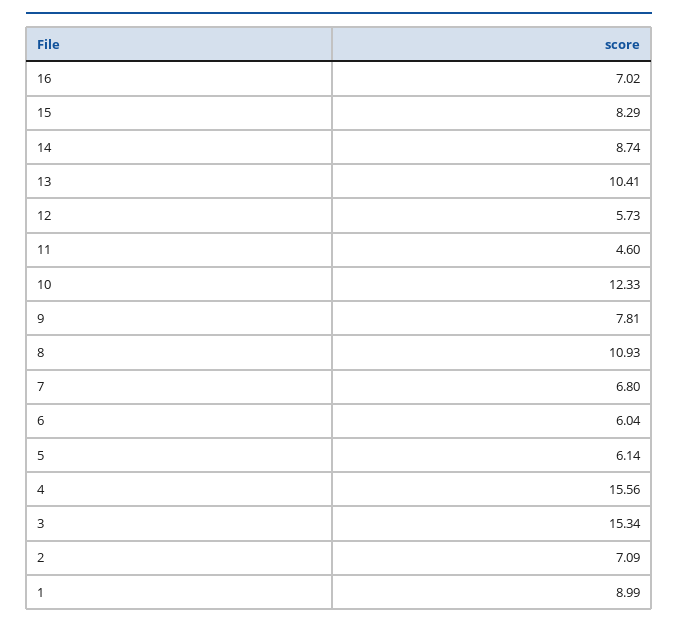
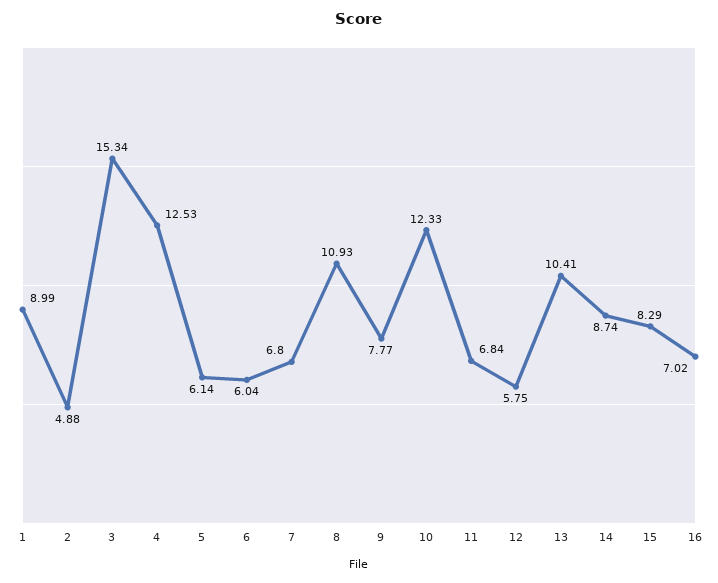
12: 5.73 -> 5.75
11: 4.6 -> 6.84
9: 7.81 -> 7.77
4: 15.56 -> 12.53
2: 7.09 -> 4.88

